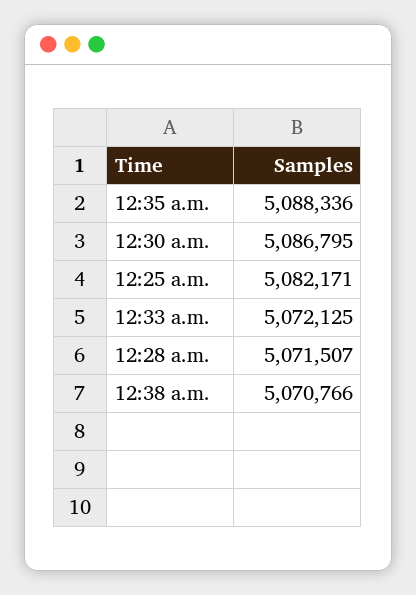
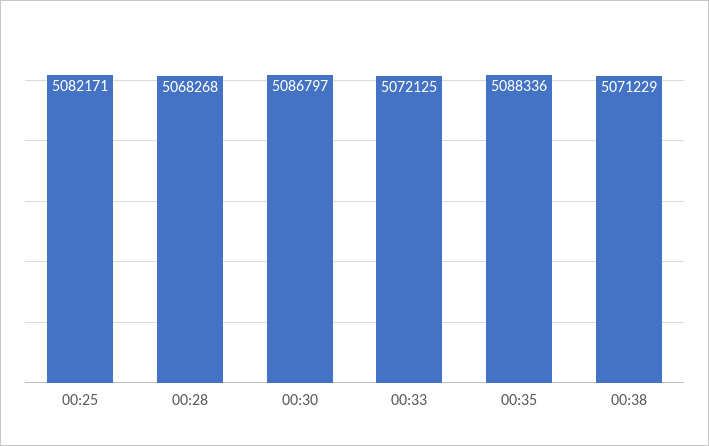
12:30 a.m.: 5086795 -> 5086797
12:28 a.m.: 5071507 -> 5068268
12:38 a.m.: 5070766 -> 5071229

